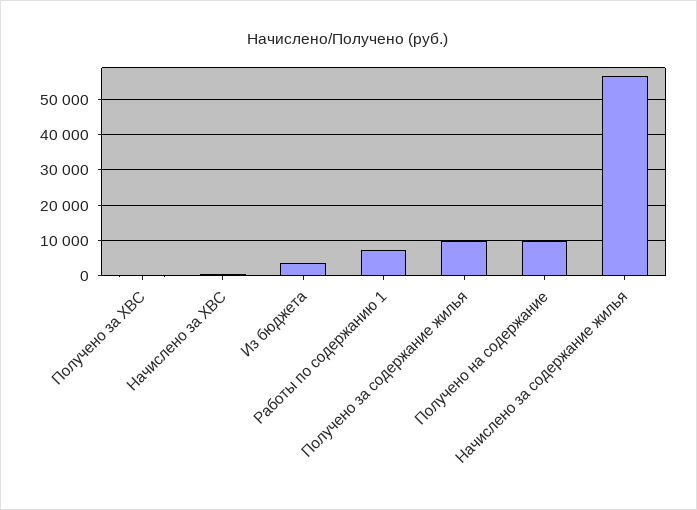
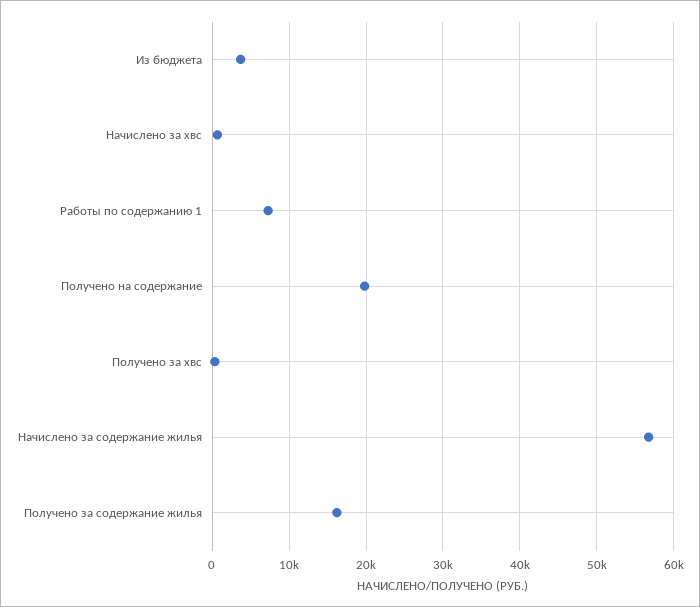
Получено за содержание жилья: 10000 -> 16000
Получено на содержание: 10000 -> 20000

